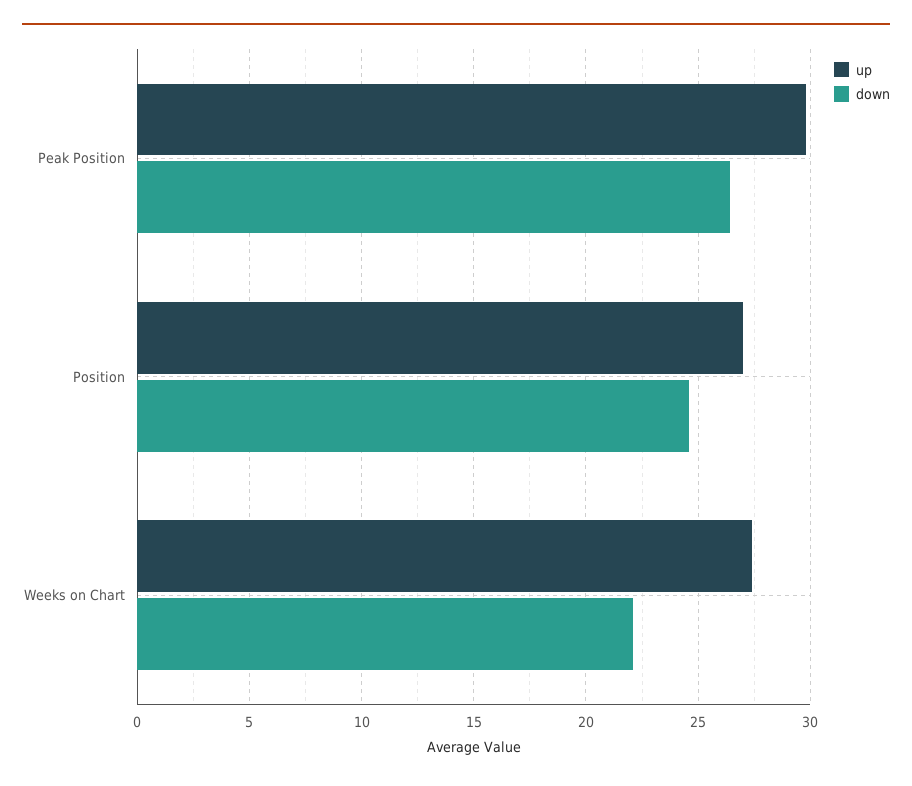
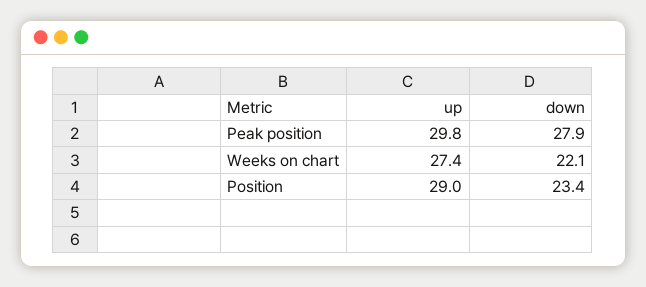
down, Peak Position: 26.5 -> 27.9
up, Position: 27 -> 29
down, Position: 24.5 -> 23.4

